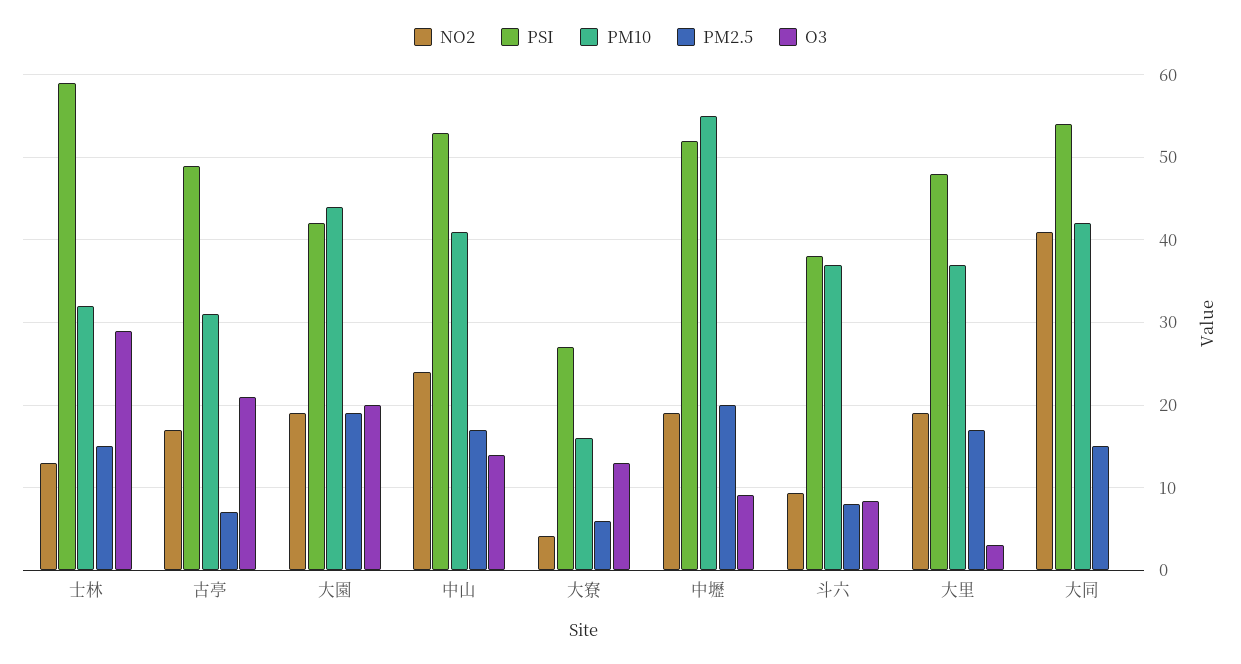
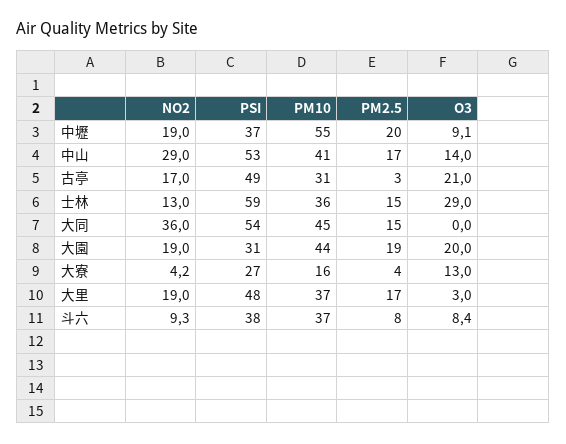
PM10, 士林: 32 -> 36
PM2.5, 古亭: 7 -> 3
PSI, 大園: 42 -> 31
NO2, 中山: 24 -> 29
PM2.5, 大寮: 6 -> 4
PSI, 中壢: 52 -> 37
NO2, 大同: 41 -> 36
PM10, 大同: 42 -> 45

